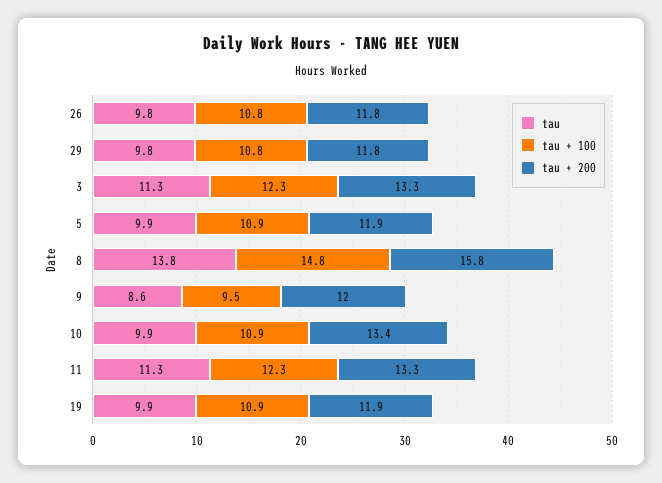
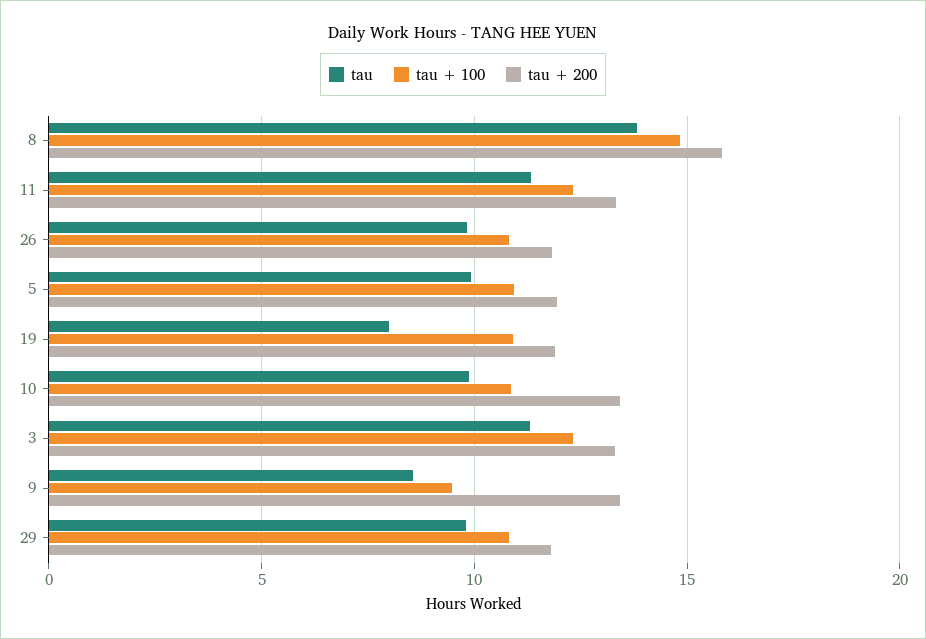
tau + 200, 9: 12 -> 13.5
tau, 19: 9.9 -> 8

